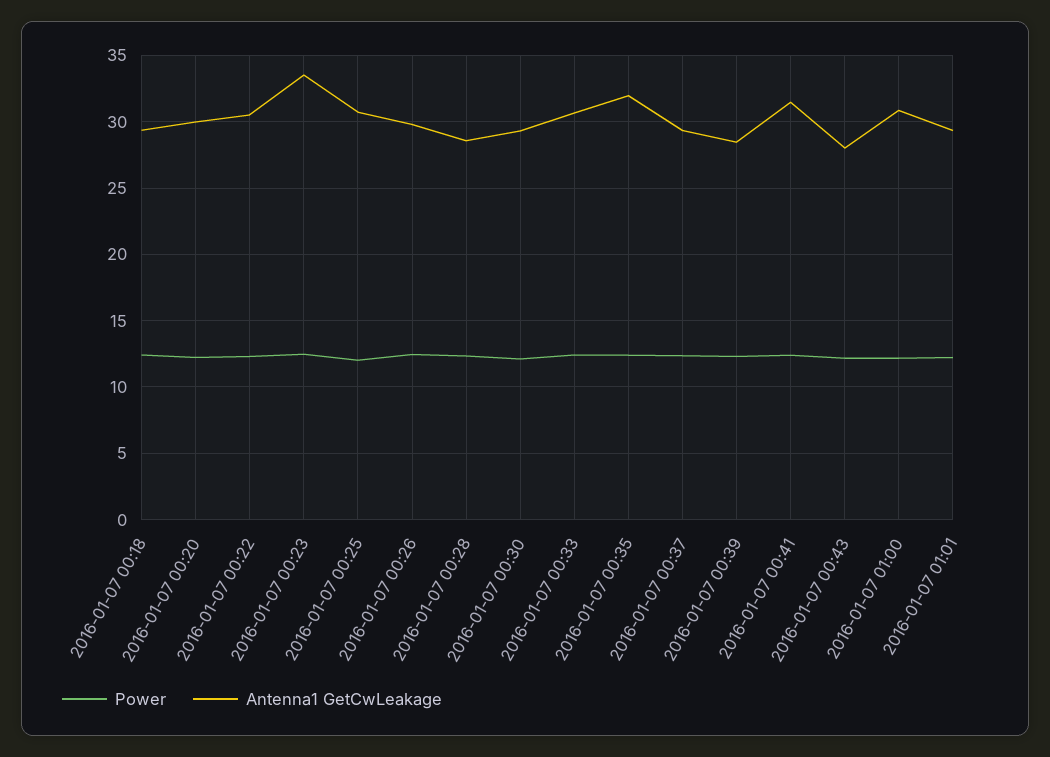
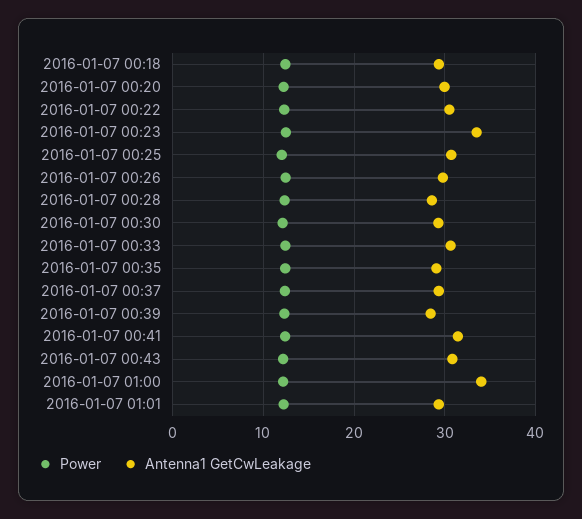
Antenna1 GetCwLeakage, 2016-01-07 00:35: 32 -> 29
Antenna1 GetCwLeakage, 2016-01-07 00:43: 28 -> 31
Antenna1 GetCwLeakage, 2016-01-07 01:00: 31 -> 34

